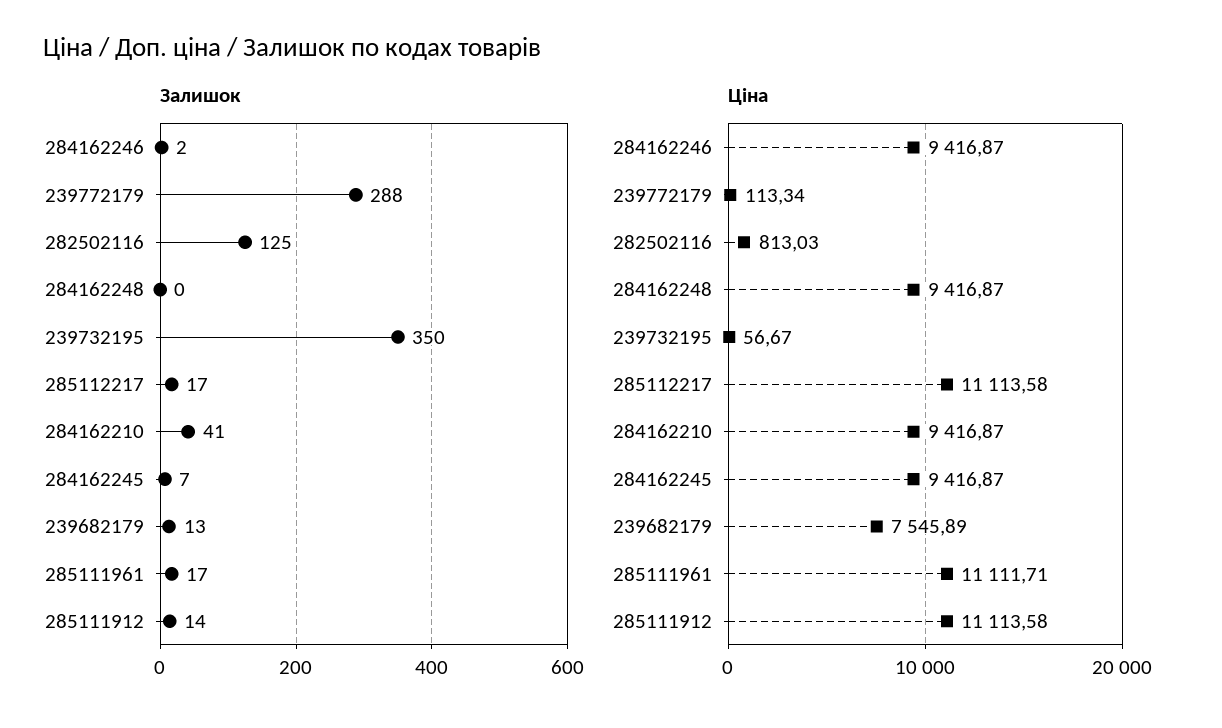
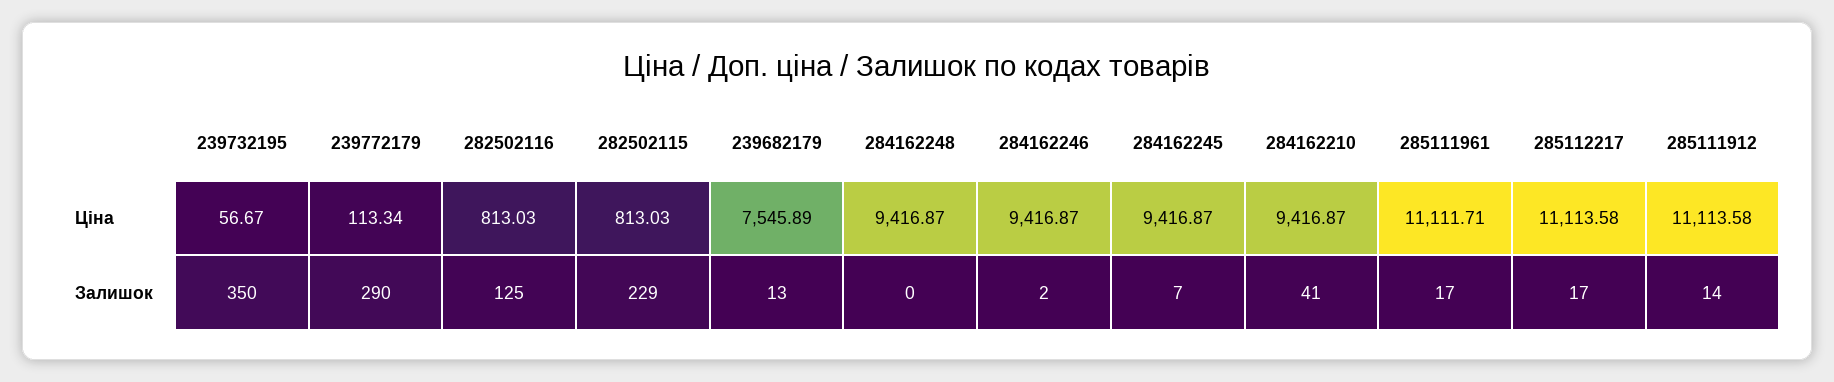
Залишок, 239772179: 288 -> 290
Ціна, 282502115: none -> 813.03
Залишок, 282502115: none -> 229

